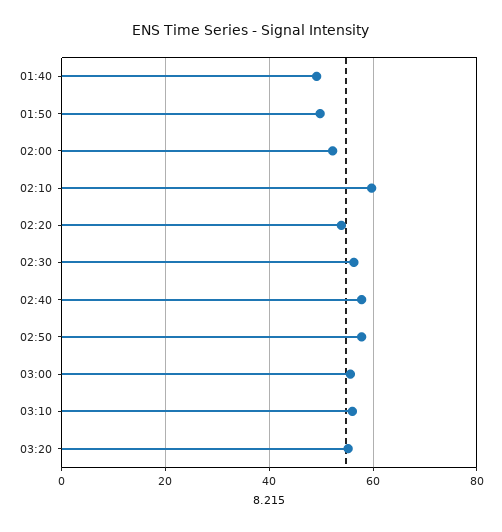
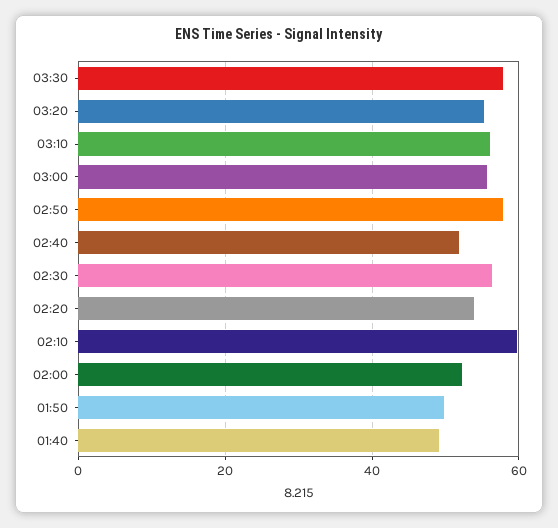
02:40: 58 -> 52
03:30: none -> 58

